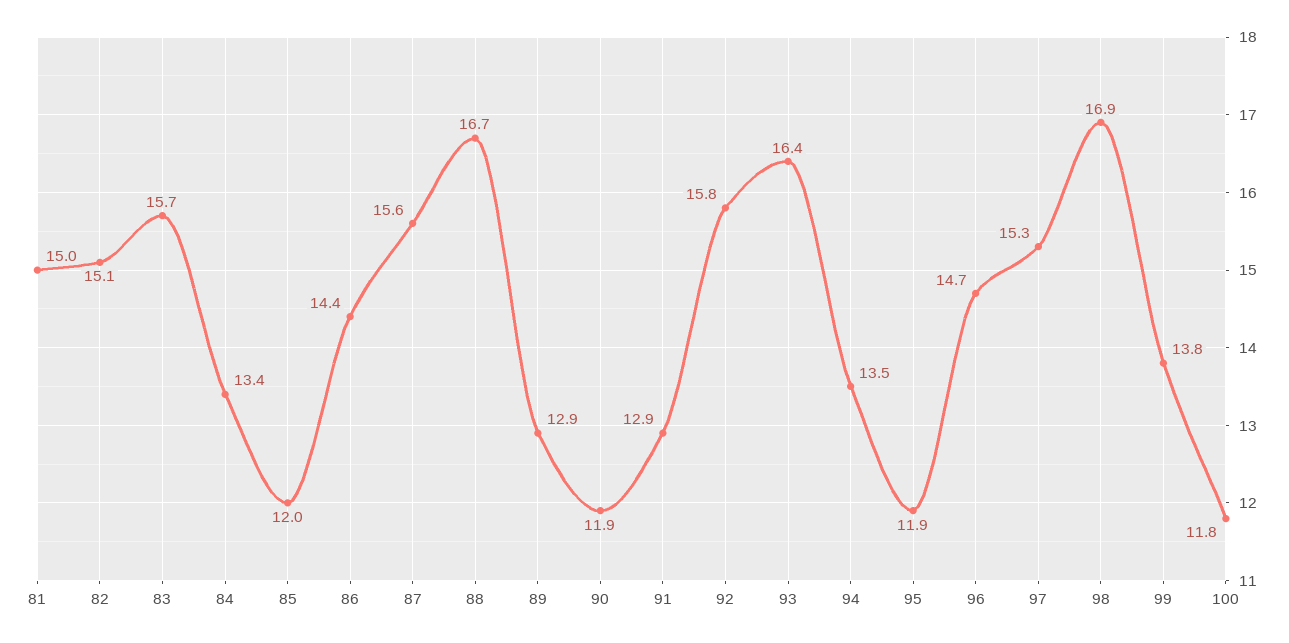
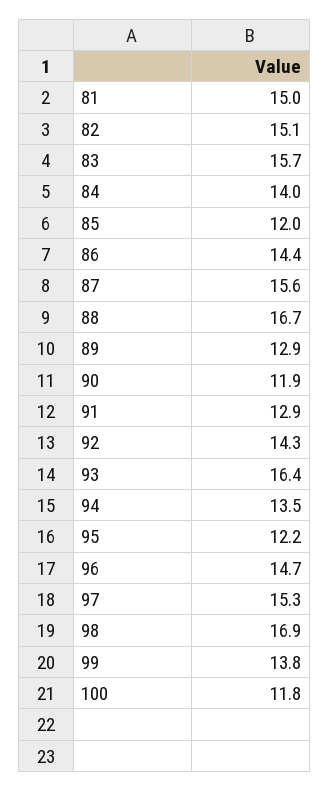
84: 13.4 -> 14
92: 15.8 -> 14.3
95: 11.9 -> 12.2

